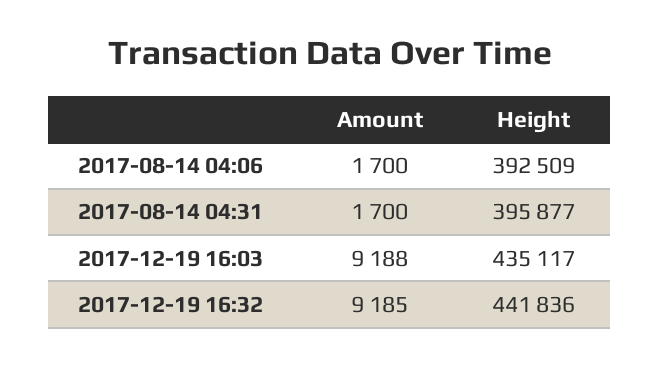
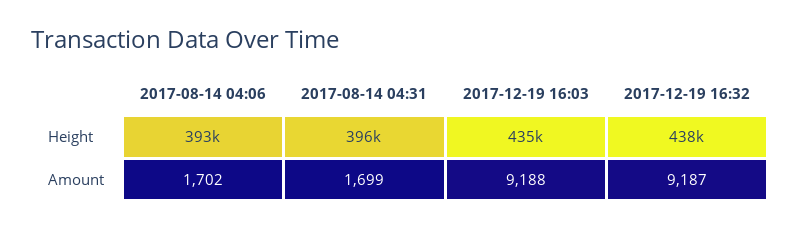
Amount, 2017-08-14 04:06: 1700 -> 1702
Amount, 2017-08-14 04:31: 1700 -> 1699
Amount, 2017-12-19 16:32: 9185 -> 9187
Height, 2017-12-19 16:32: 441836 -> 438000

